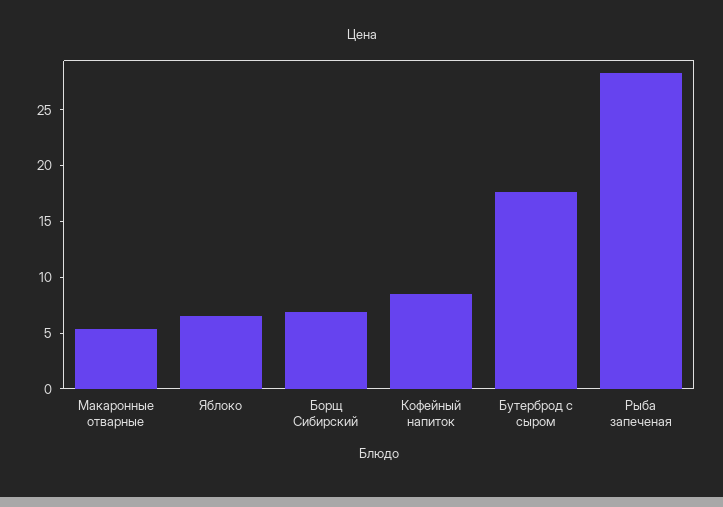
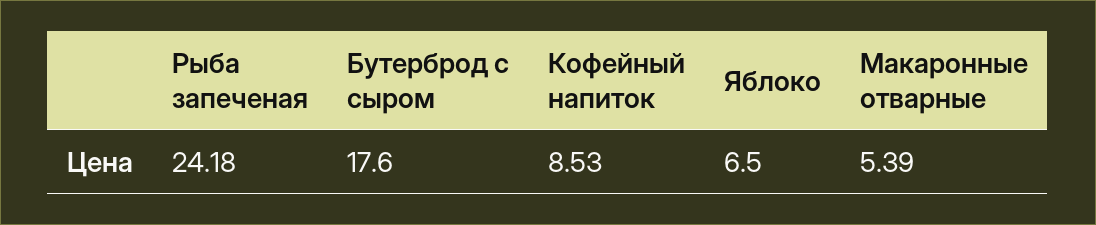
Борщ Сибирский: 7 -> none
Рыба запеченая: 28 -> 24.18

